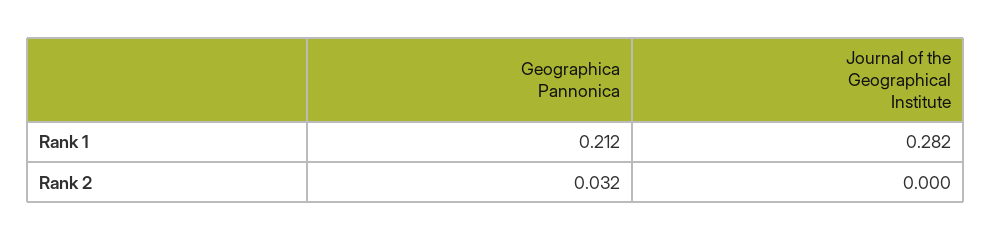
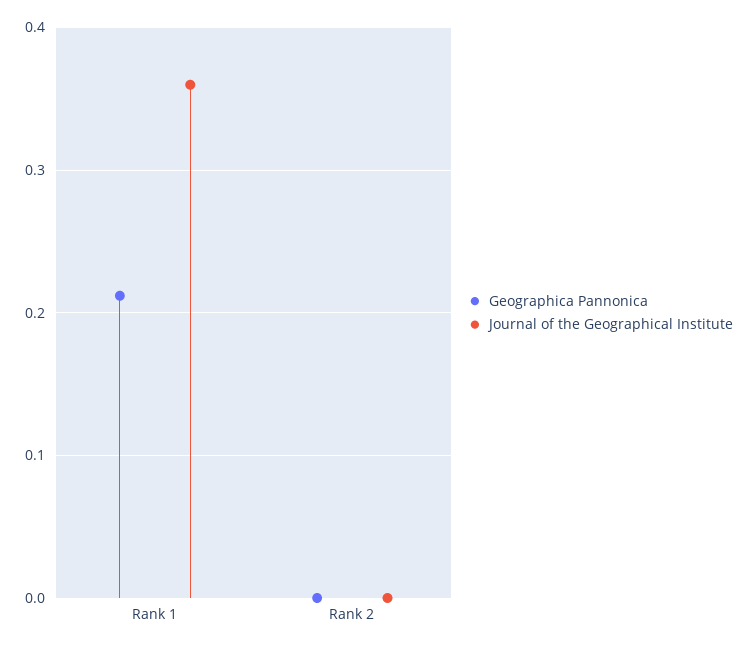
Journal of the Geographical Institute, Rank 1: 0.282 -> 0.36
Geographica Pannonica, Rank 2: 0.032 -> 0

